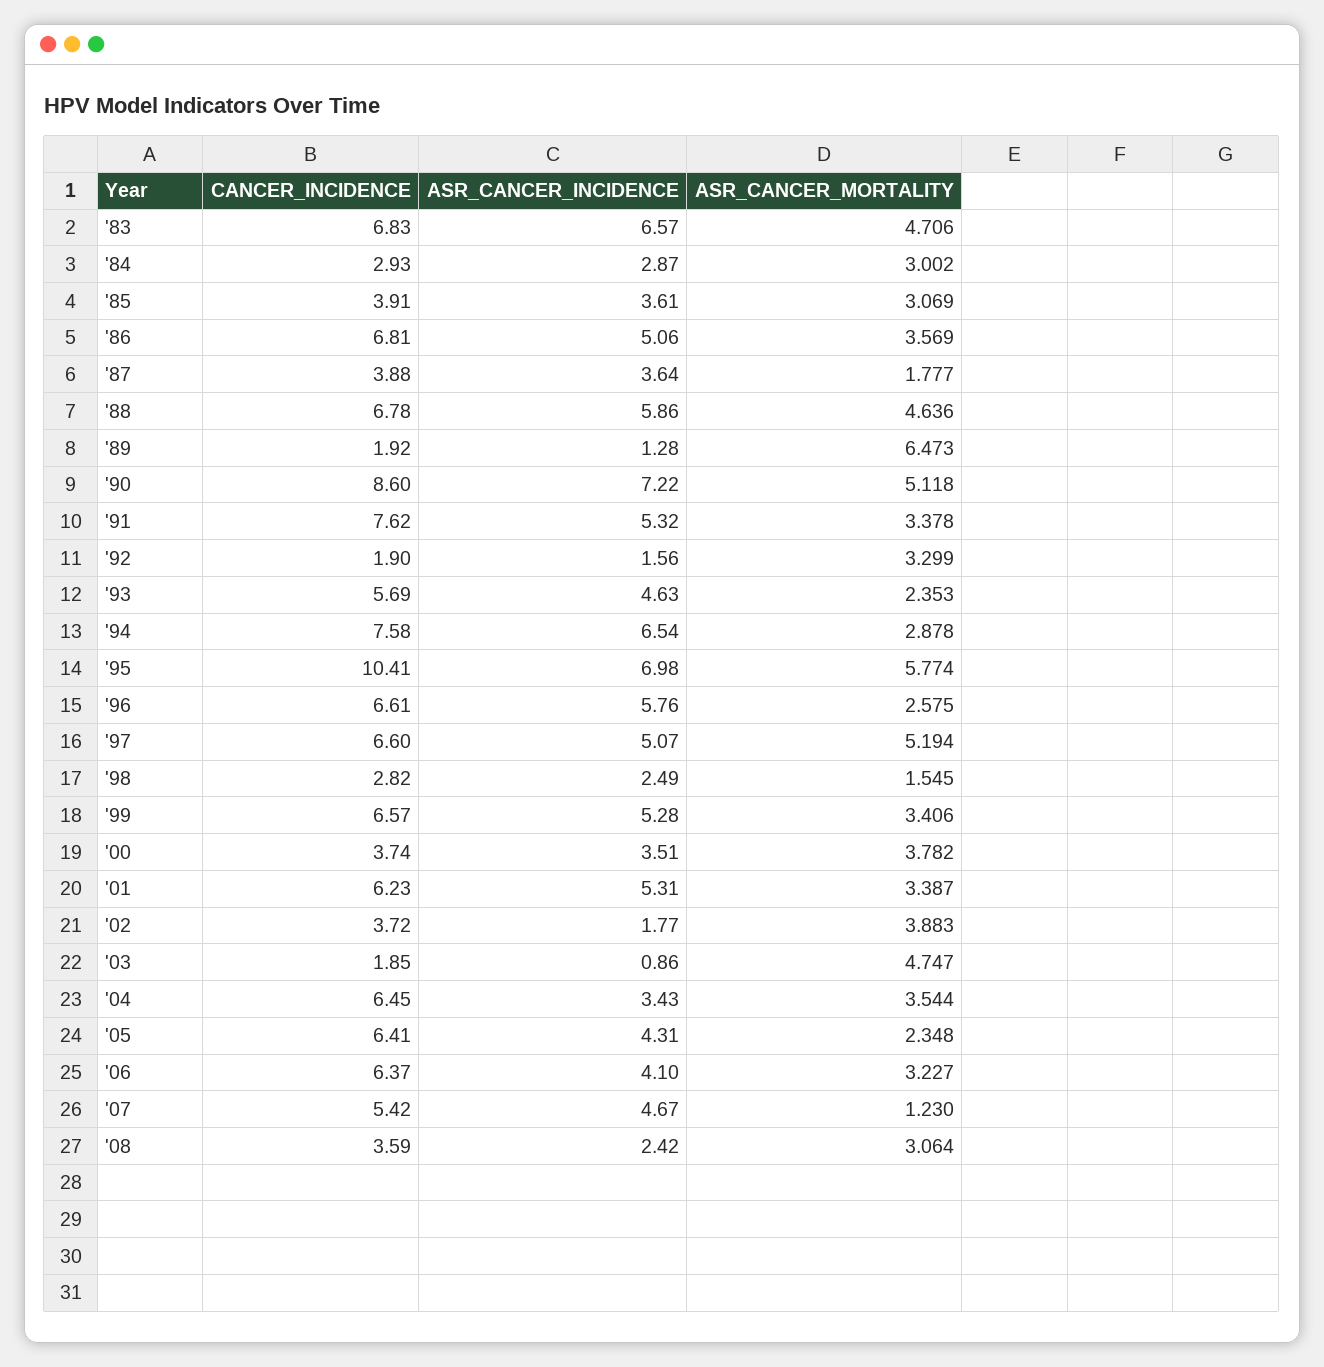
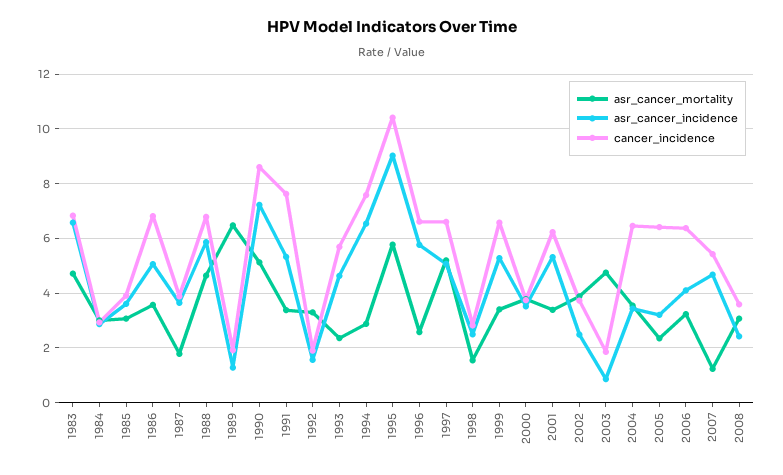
ASR_CANCER_INCIDENCE, '95: 6.98 -> 9
ASR_CANCER_INCIDENCE, '02: 1.77 -> 2.5
ASR_CANCER_INCIDENCE, '05: 4.31 -> 3.25

